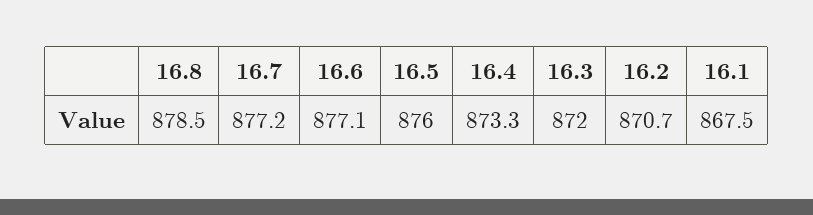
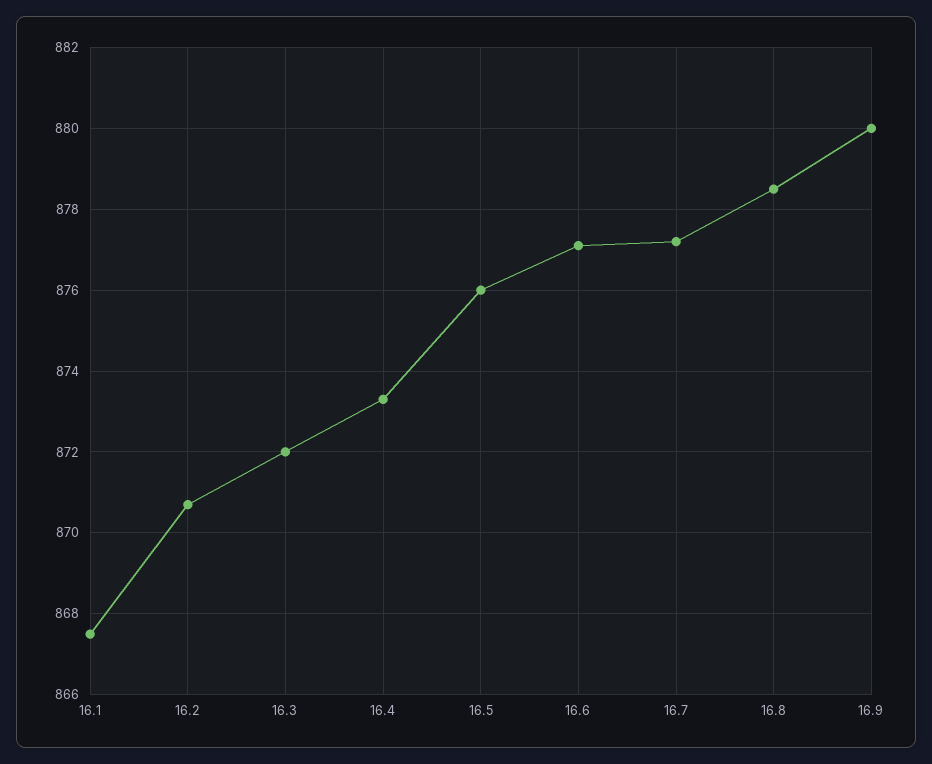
16.9: none -> 880

